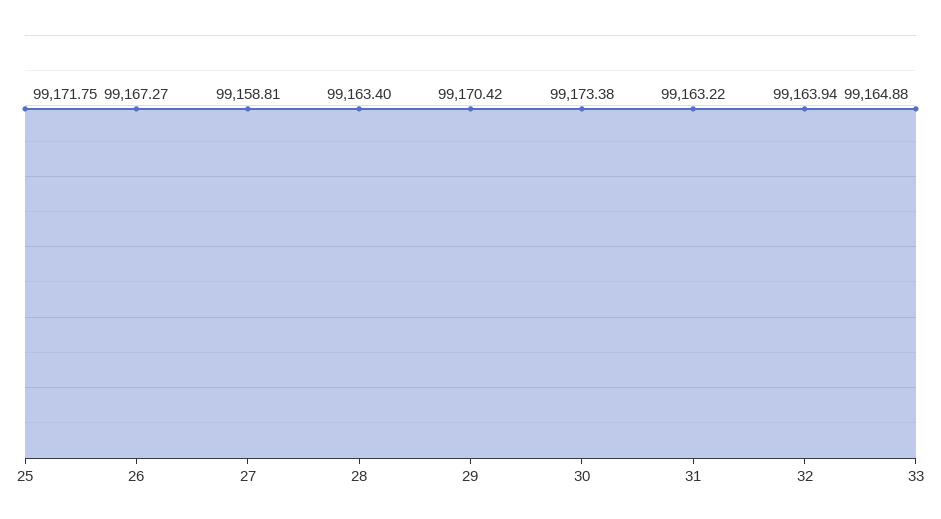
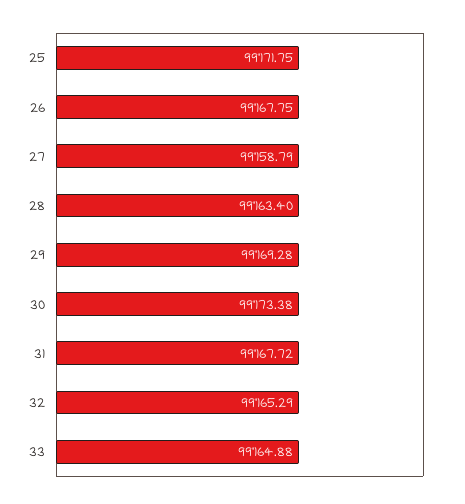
26: 99167.27 -> 99167.75
27: 99158.81 -> 99158.79
29: 99170.42 -> 99169.28
31: 99163.22 -> 99167.72
32: 99163.94 -> 99165.29

